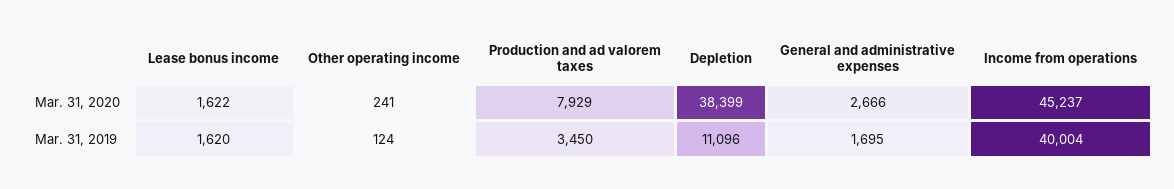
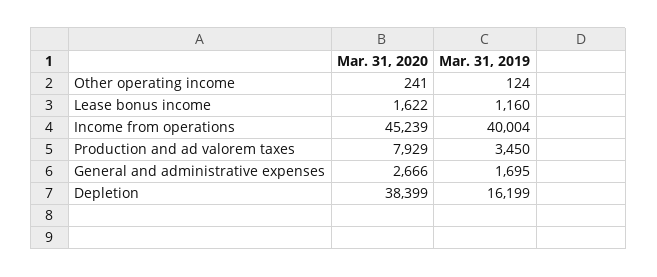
Income from operations, Mar. 31, 2020: 45237 -> 45239
Lease bonus income, Mar. 31, 2019: 1620 -> 1160
Depletion, Mar. 31, 2019: 11096 -> 16199

